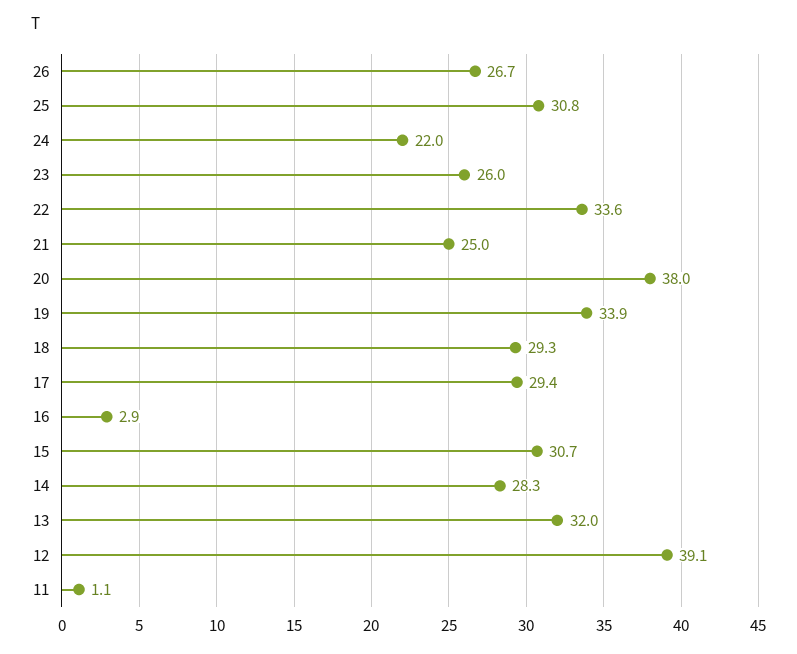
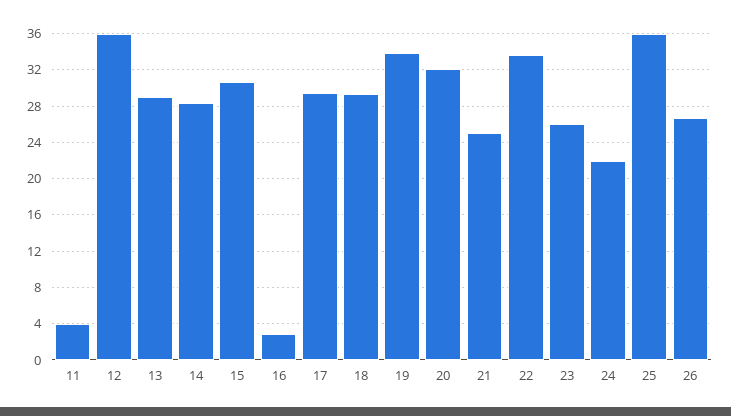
25: 30.8 -> 36
20: 38 -> 32
13: 32 -> 29
12: 39.1 -> 36
11: 1.1 -> 4

